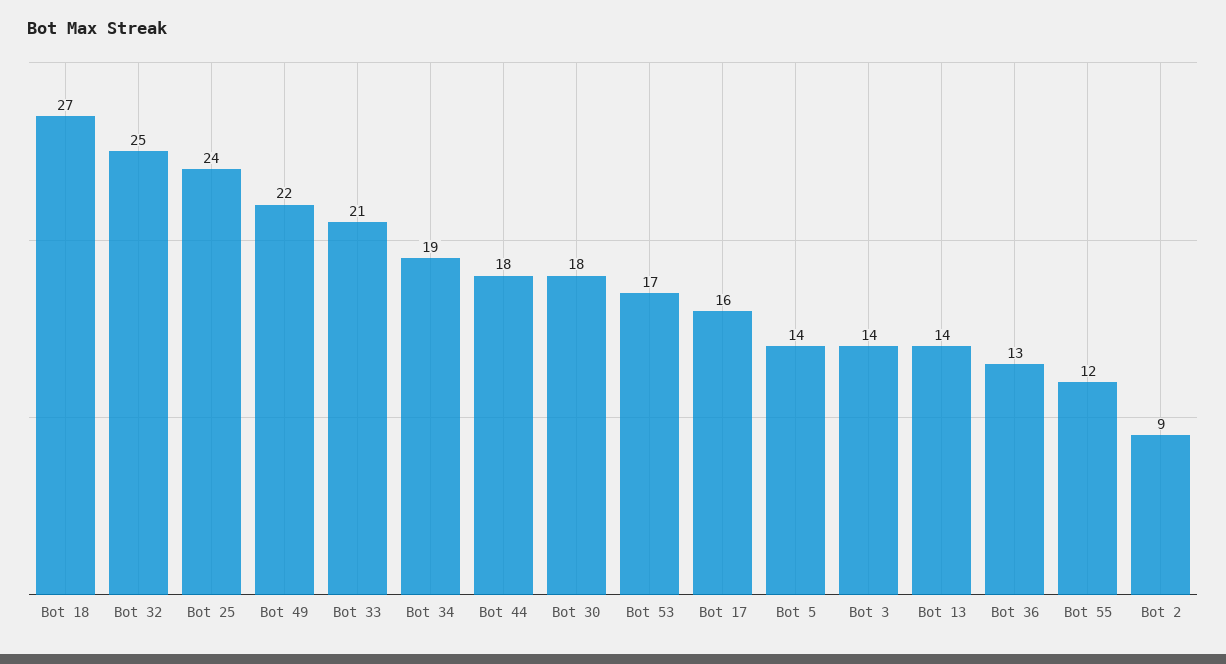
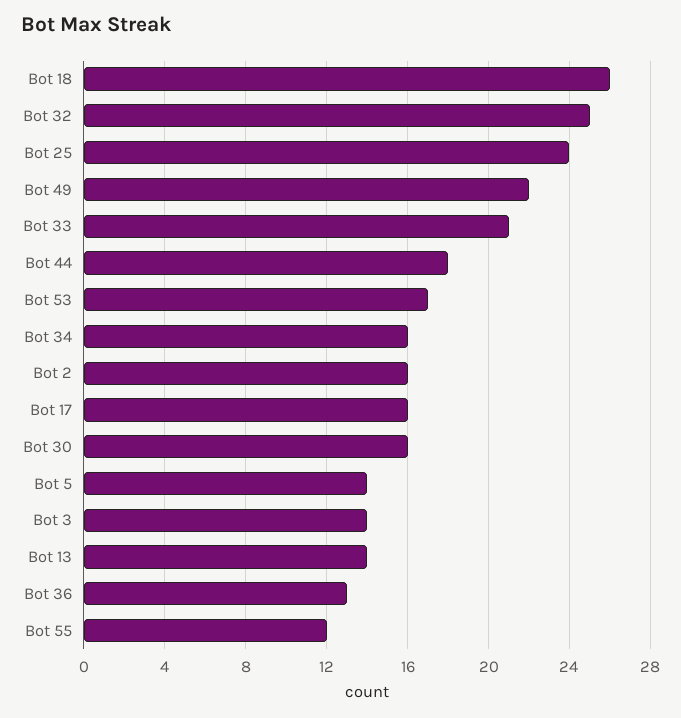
Bot 18: 27 -> 26
Bot 34: 19 -> 16
Bot 30: 18 -> 16
Bot 2: 9 -> 16

